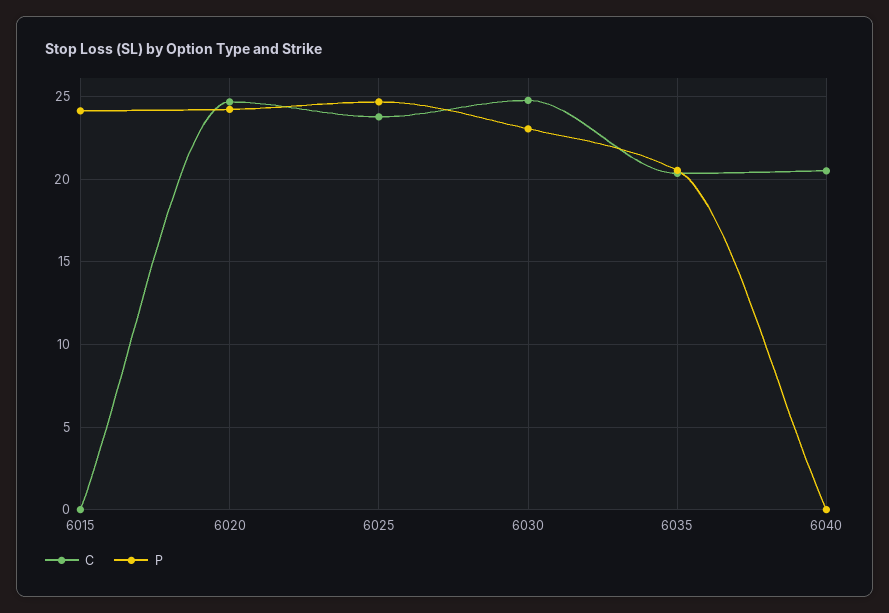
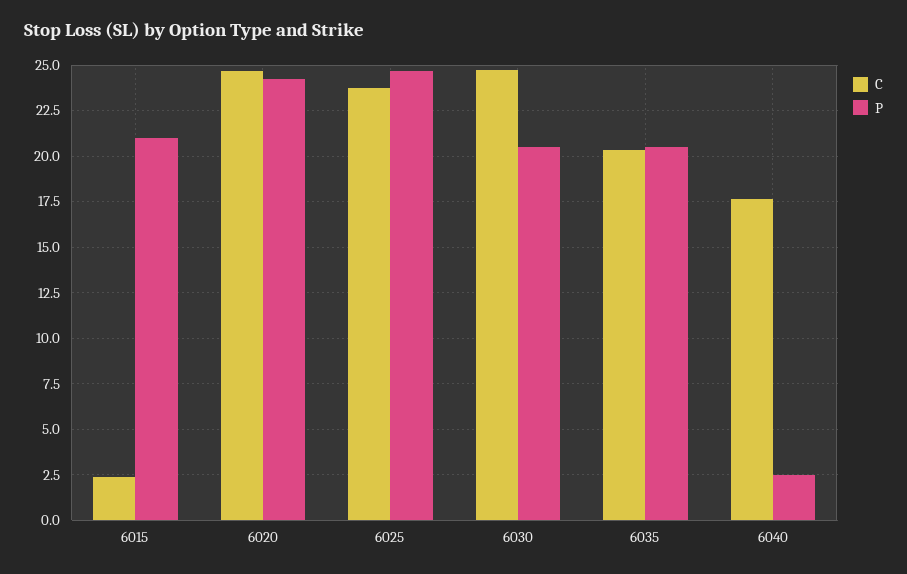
C, 6015: 0 -> 2.5
P, 6015: 24 -> 21
P, 6030: 23 -> 20.5
C, 6040: 20.5 -> 17.5
P, 6040: 0 -> 2.5

